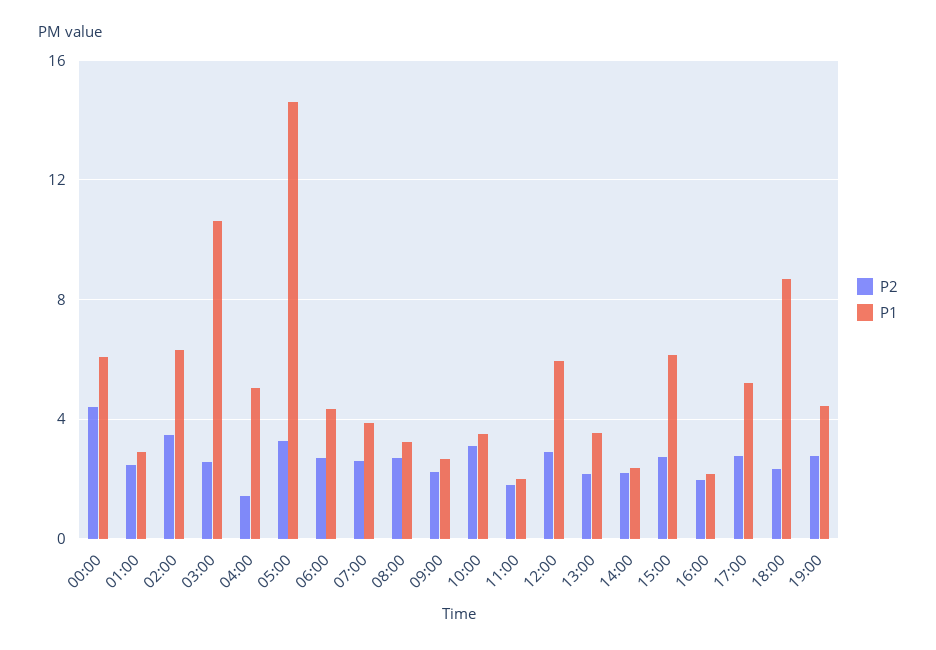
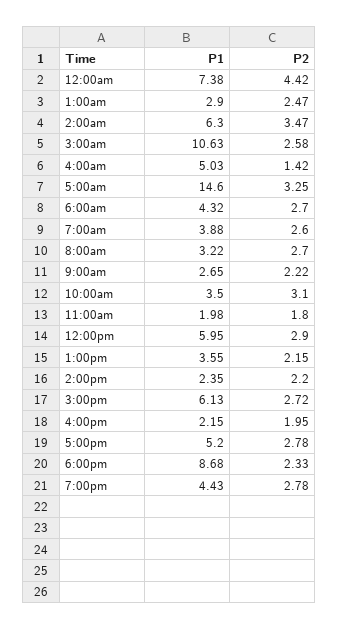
P1, 00:00: 6 -> 7.38

